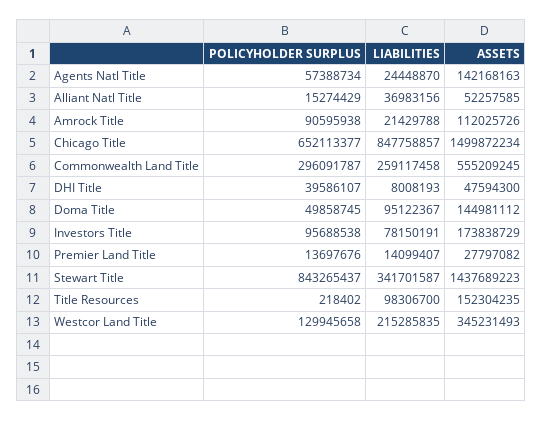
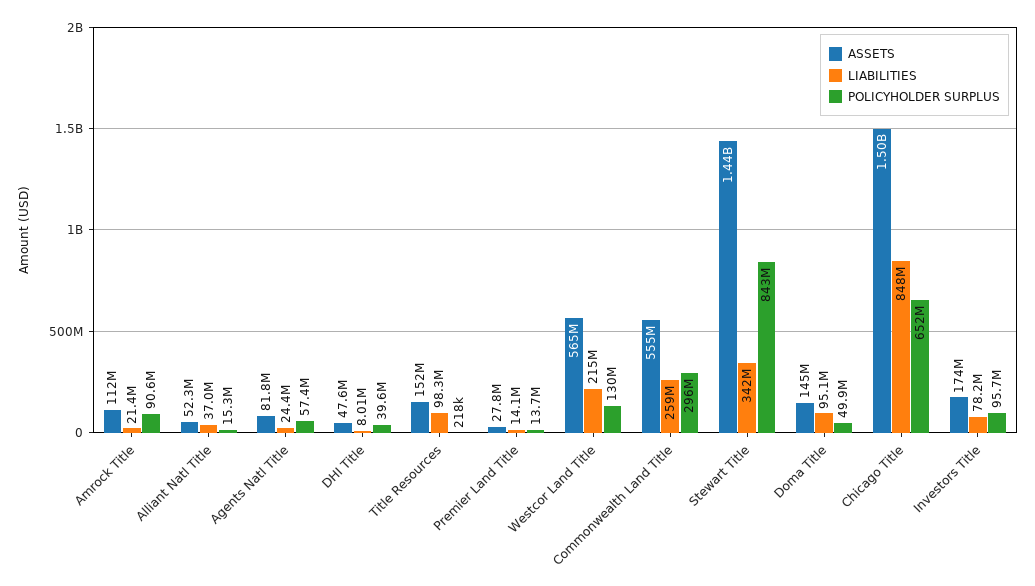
ASSETS, Agents Natl Title: 142168163 -> 81800000
ASSETS, Westcor Land Title: 345231493 -> 565000000

